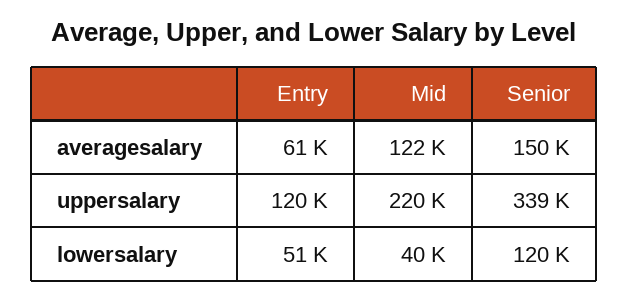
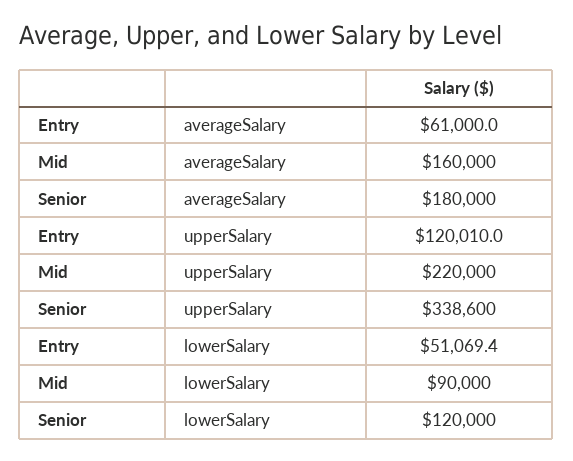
Mid, averagesalary: 122000 -> 160000
Senior, averagesalary: 150000 -> 180000
Mid, lowersalary: 40000 -> 90000

